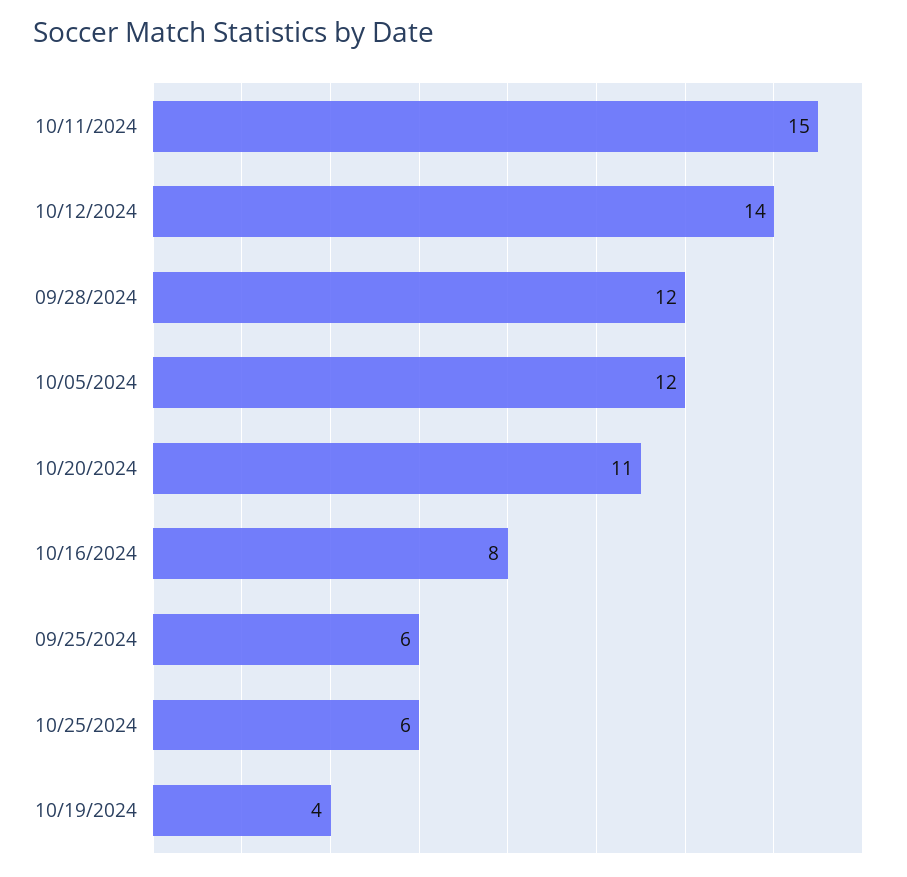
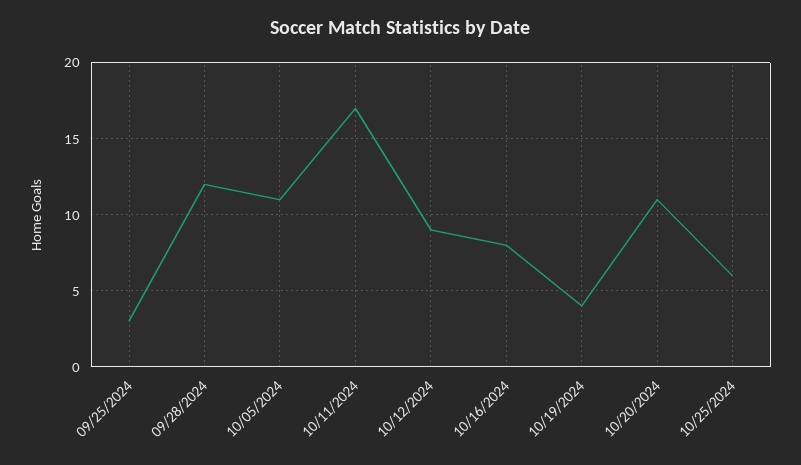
10/11/2024: 15 -> 17
10/12/2024: 14 -> 9
10/05/2024: 12 -> 11
09/25/2024: 6 -> 3

